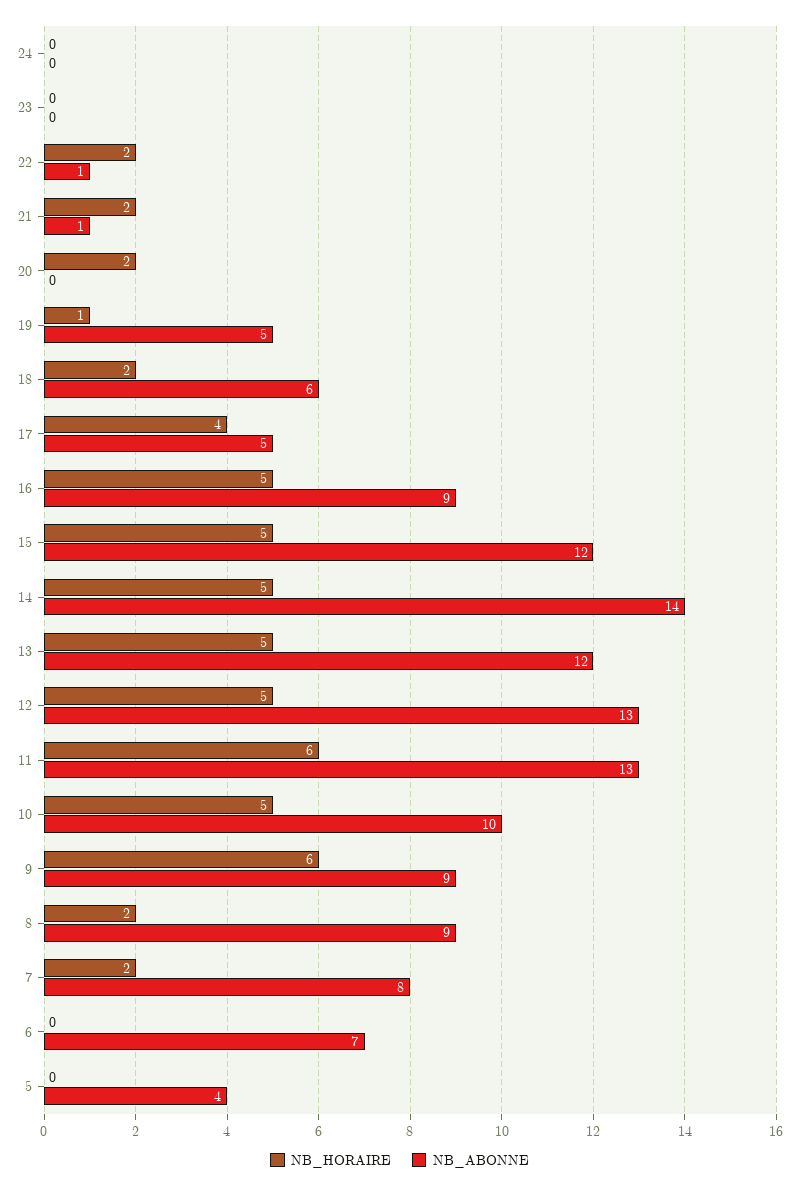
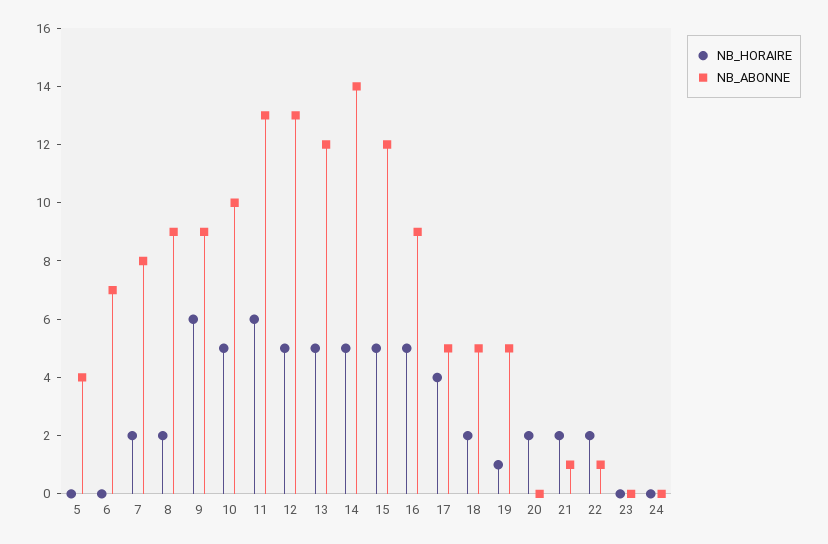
NB_ABONNE, 18: 6 -> 5

